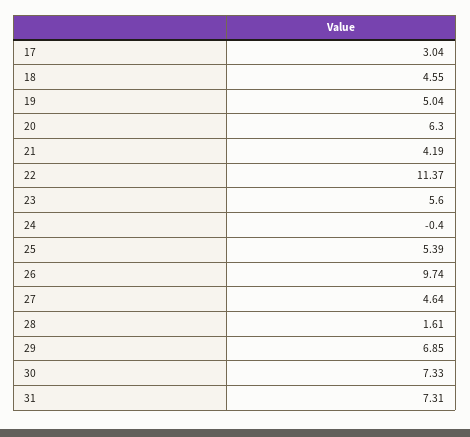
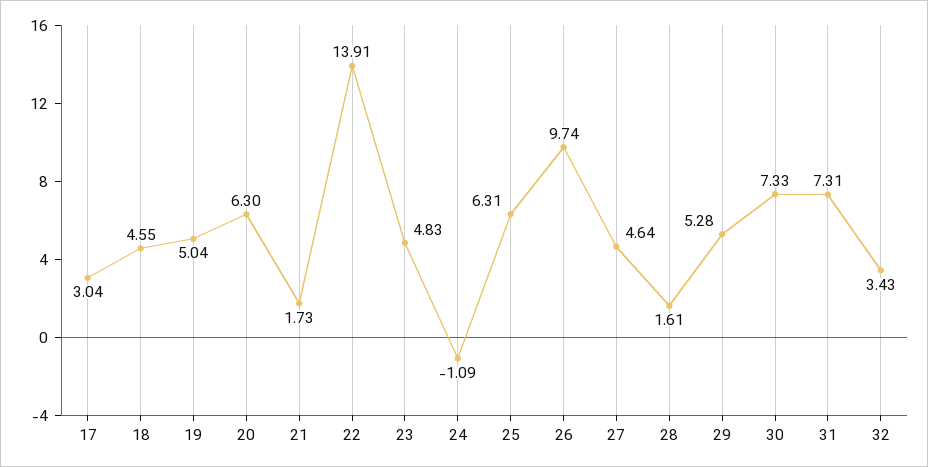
21: 4.19 -> 1.73
22: 11.37 -> 13.91
23: 5.6 -> 4.83
24: -0.4 -> -1.09
25: 5.39 -> 6.31
29: 6.85 -> 5.28
32: none -> 3.43

